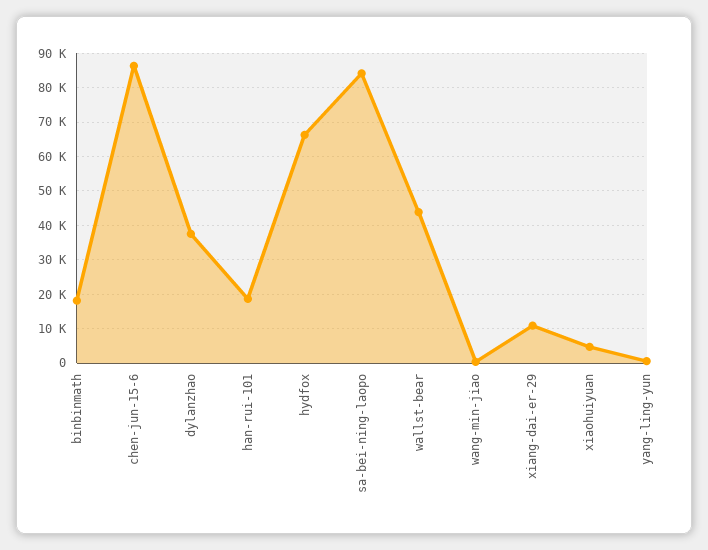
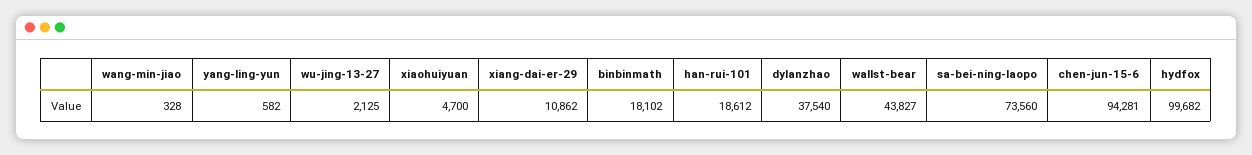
chen-jun-15-6: 86000 -> 94281
hydfox: 66000 -> 99682
sa-bei-ning-laopo: 84000 -> 73560
wu-jing-13-27: none -> 2125

